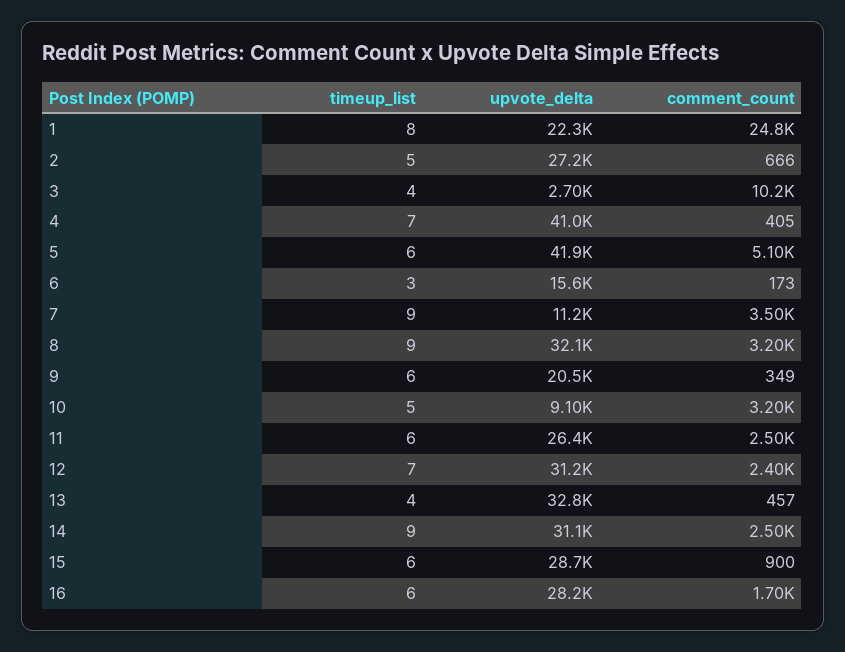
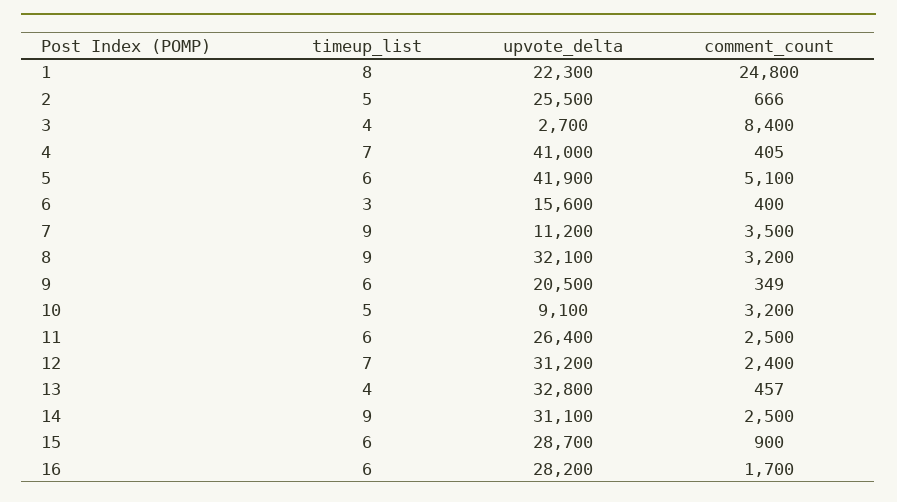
upvote_delta, 2: 27200 -> 25500
comment_count, 3: 10200 -> 8400
comment_count, 6: 173 -> 400

